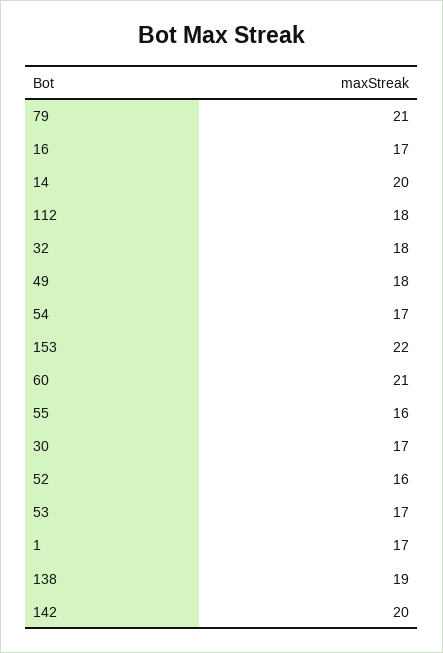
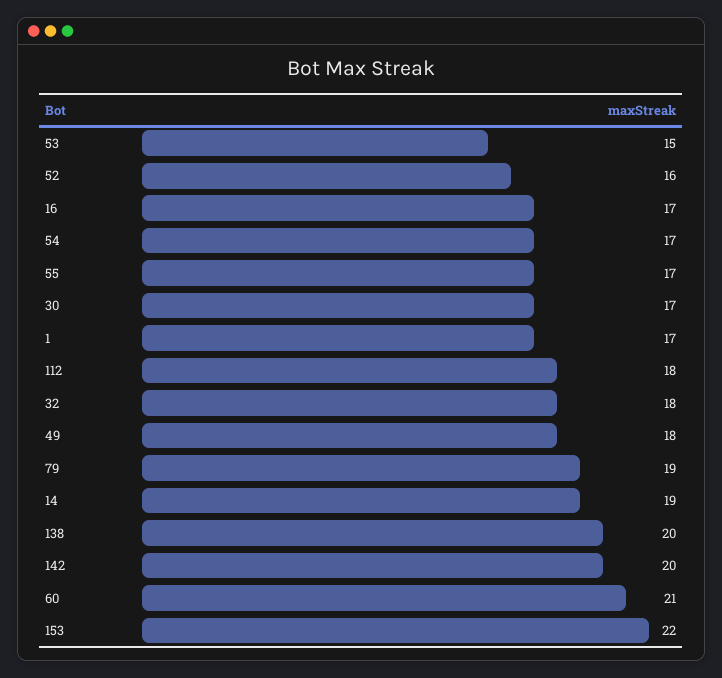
79: 21 -> 19
14: 20 -> 19
55: 16 -> 17
53: 17 -> 15
138: 19 -> 20

